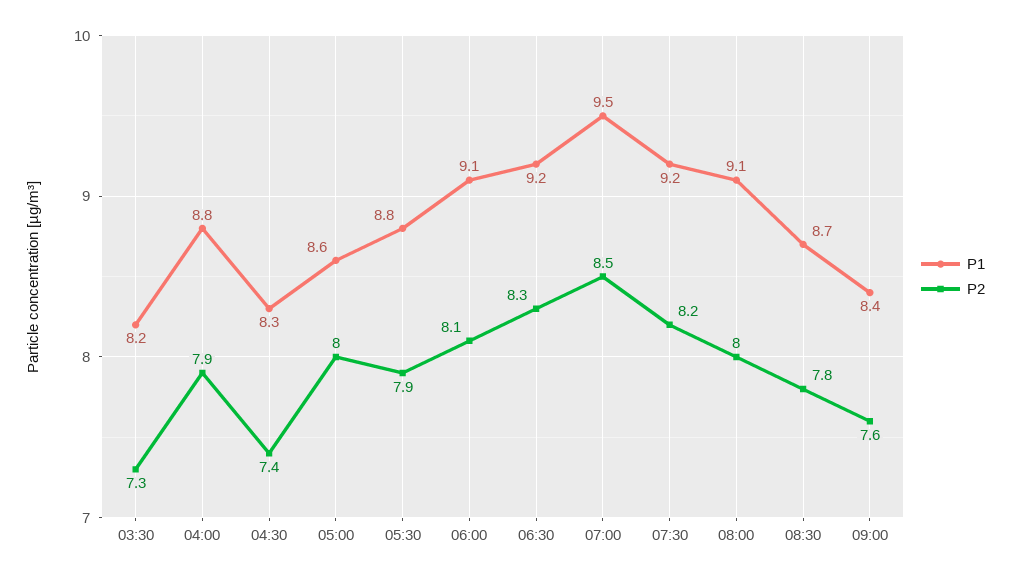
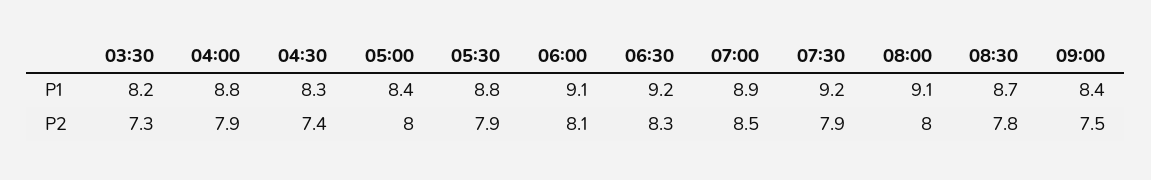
P1, 05:00: 8.6 -> 8.4
P1, 07:00: 9.5 -> 8.9
P2, 07:30: 8.2 -> 7.9
P2, 09:00: 7.6 -> 7.5

